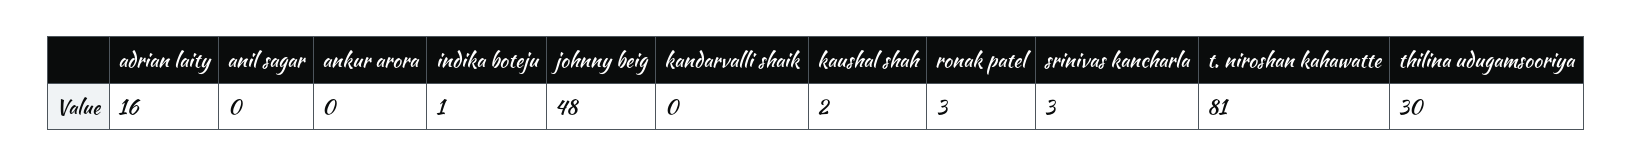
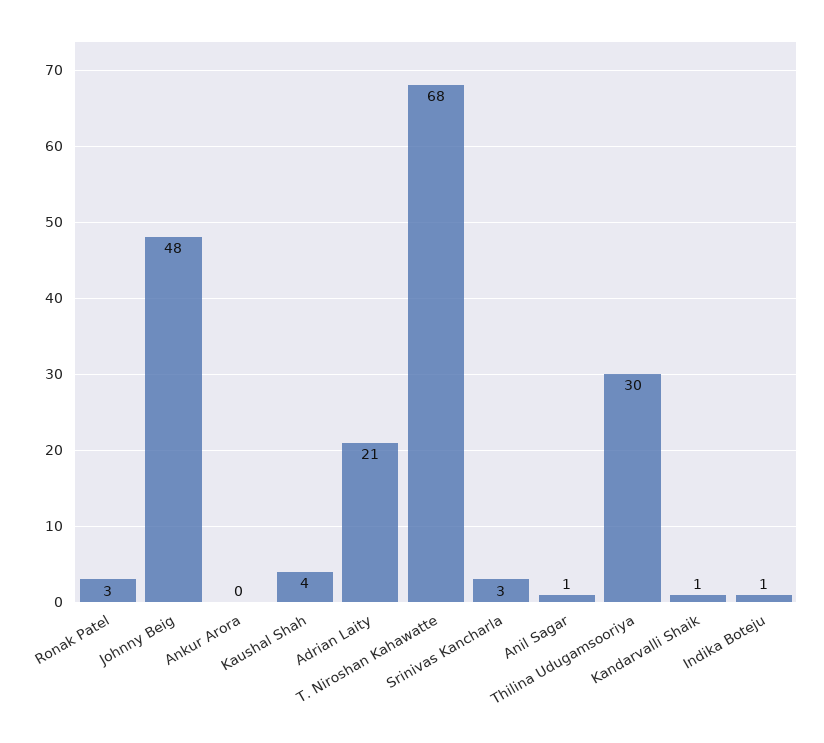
adrian laity: 16 -> 21
anil sagar: 0 -> 1
kandarvalli shaik: 0 -> 1
kaushal shah: 2 -> 4
t. niroshan kahawatte: 81 -> 68

